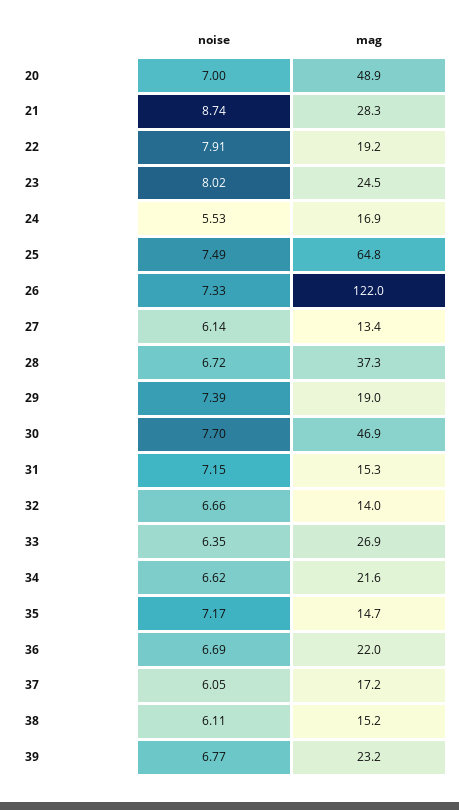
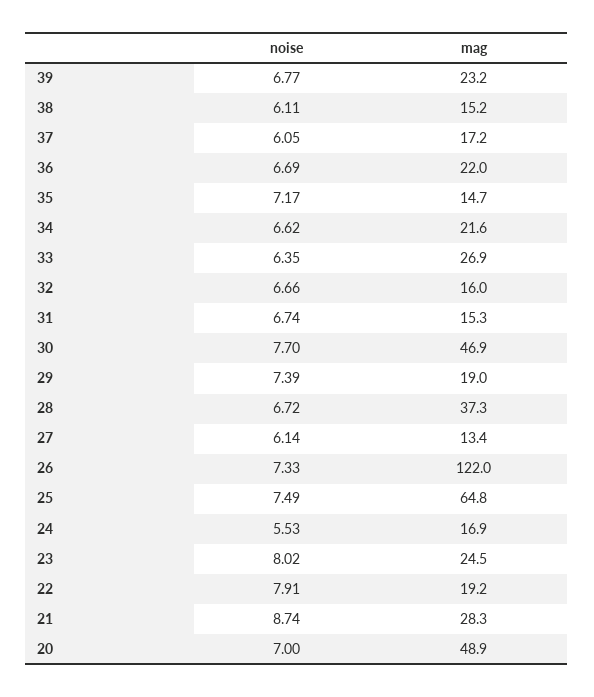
noise, 31: 7.15 -> 6.74
mag, 32: 14 -> 16

